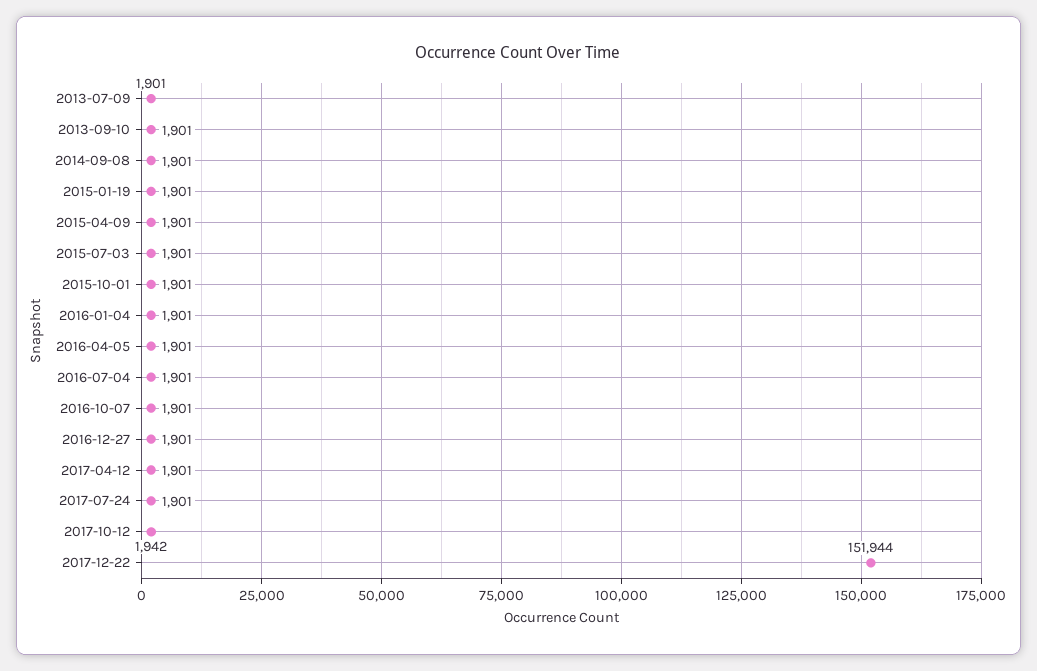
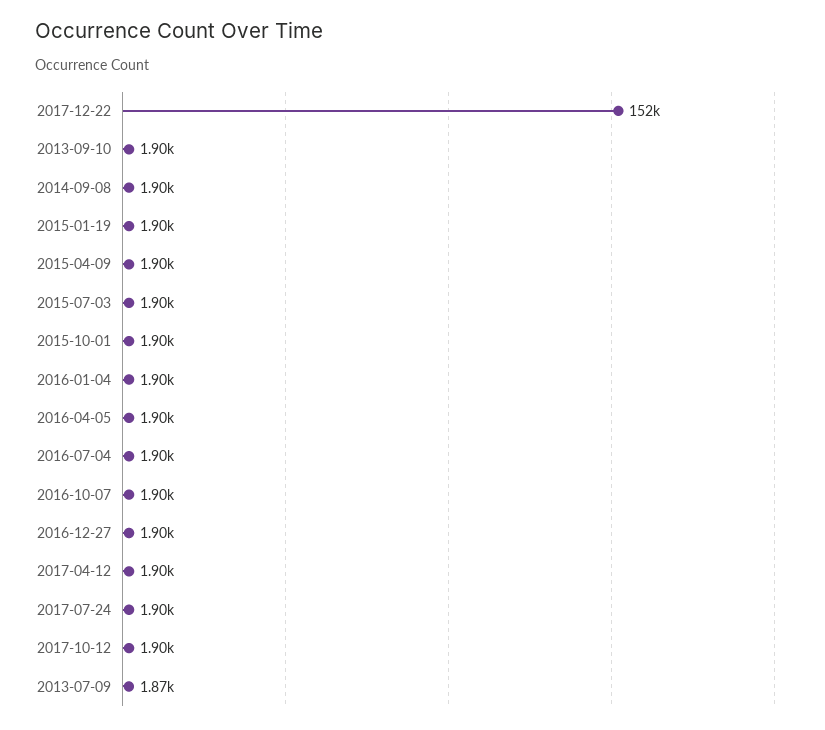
2013-07-09: 1901 -> 1870
2017-10-12: 1942 -> 1900

